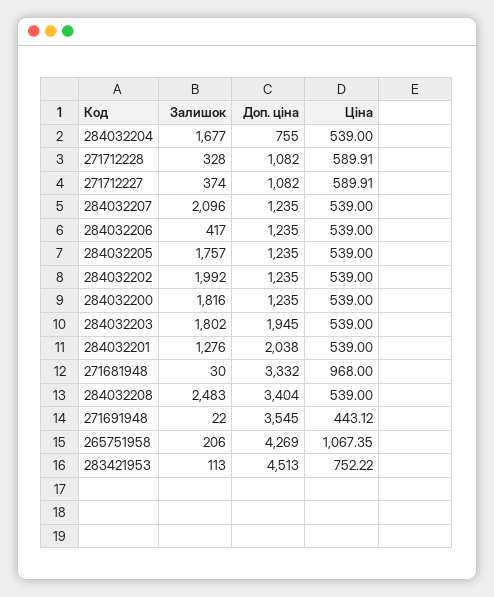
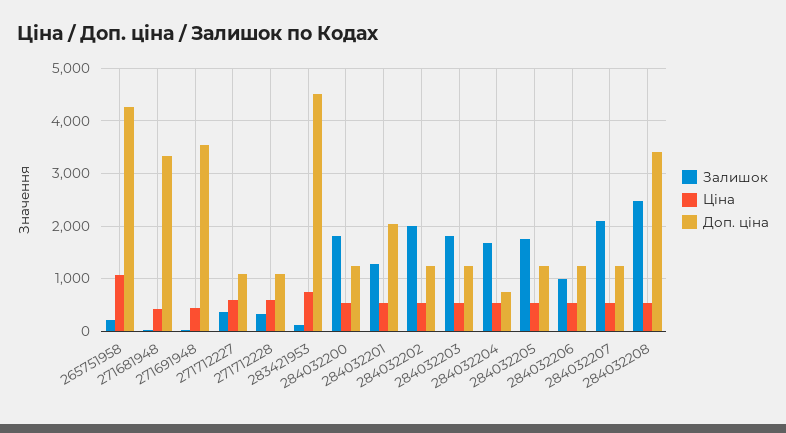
Залишок, 284032206: 417 -> 1000
Доп. ціна, 284032203: 1945 -> 1200
Ціна, 271681948: 968 -> 400

